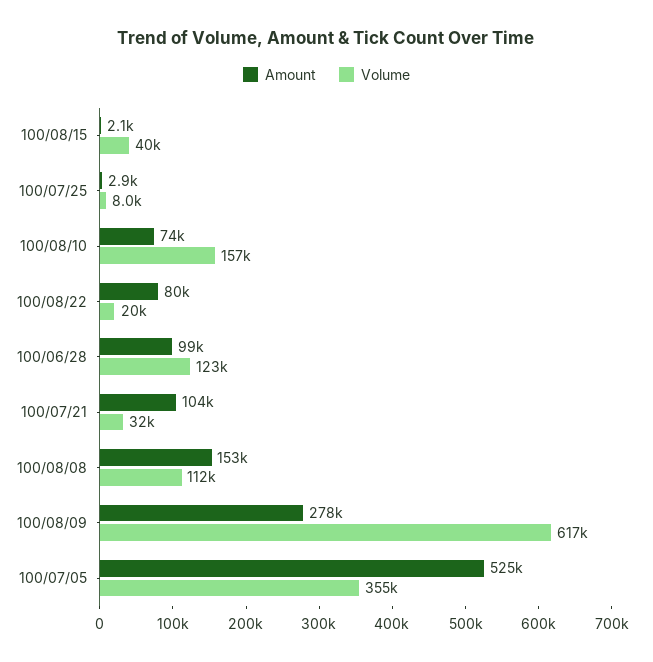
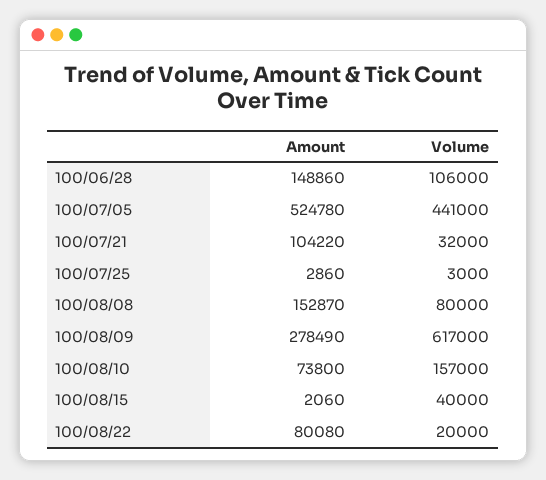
Volume, 100/07/25: 8000 -> 3000
Amount, 100/06/28: 99000 -> 148860
Volume, 100/06/28: 123000 -> 106000
Volume, 100/08/08: 112000 -> 80000
Volume, 100/07/05: 355000 -> 441000

